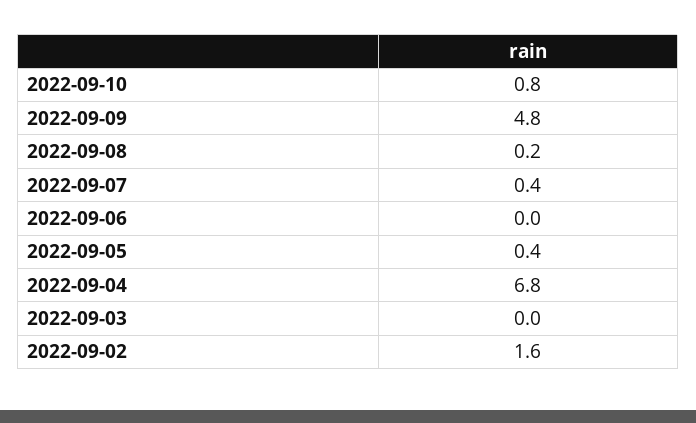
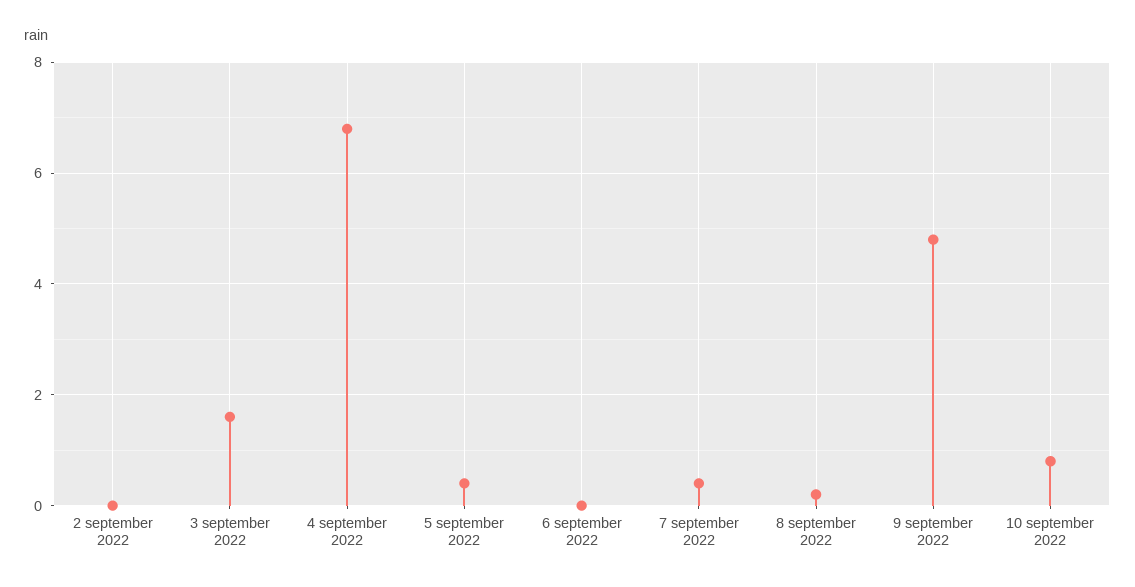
2022-09-03: 0 -> 1.5
2022-09-02: 1.6 -> 0

